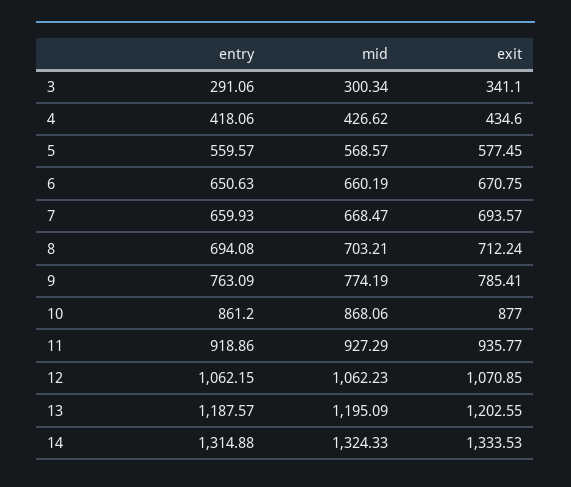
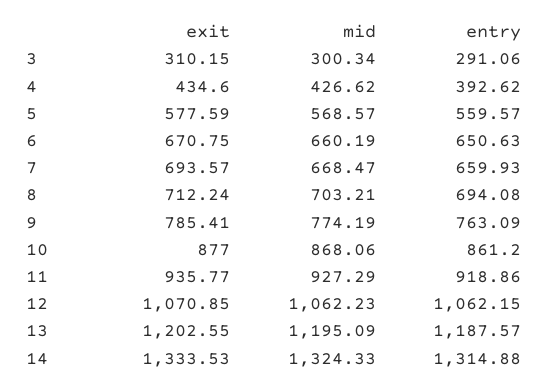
exit, 3: 341.1 -> 310.15
entry, 4: 418.06 -> 392.62
exit, 5: 577.45 -> 577.59

